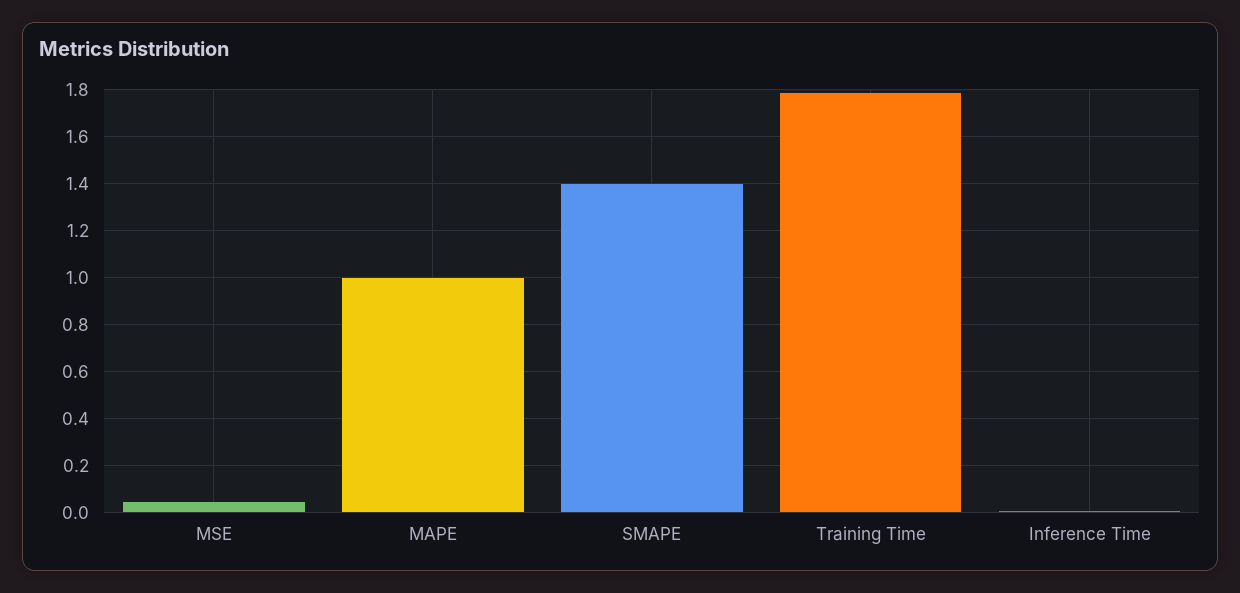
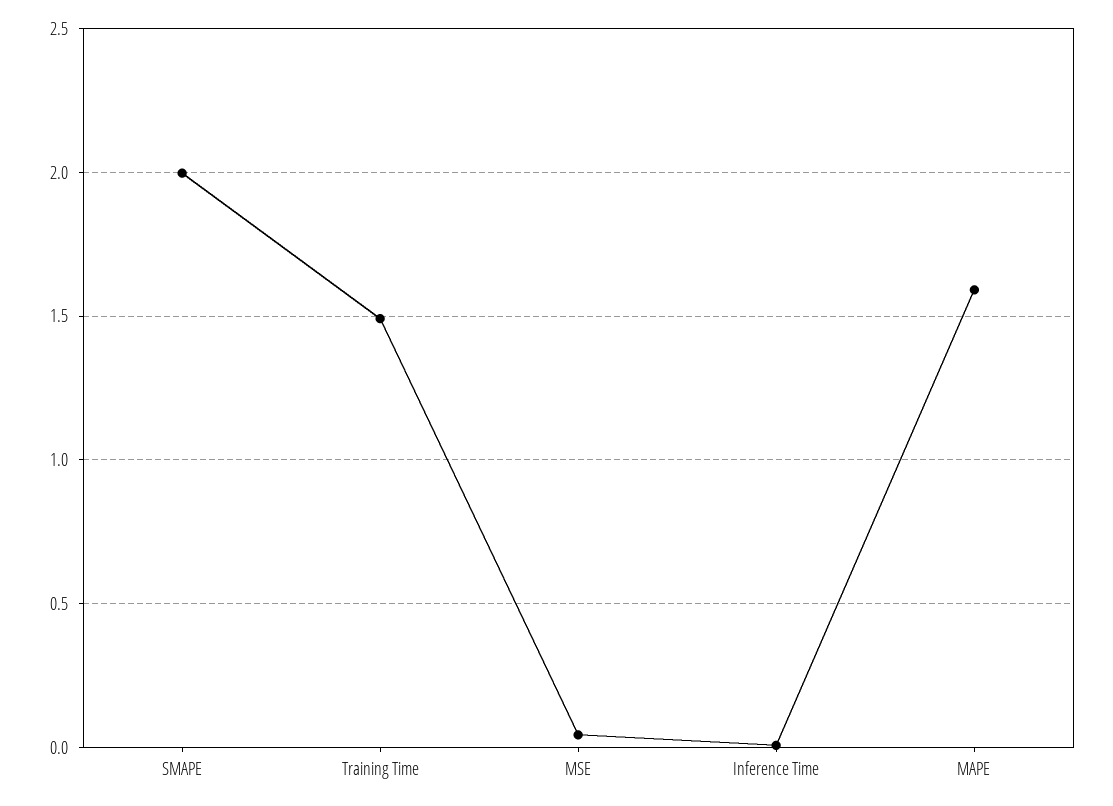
MAPE: 1 -> 1.6
SMAPE: 1.4 -> 2
Training Time: 1.8 -> 1.5

